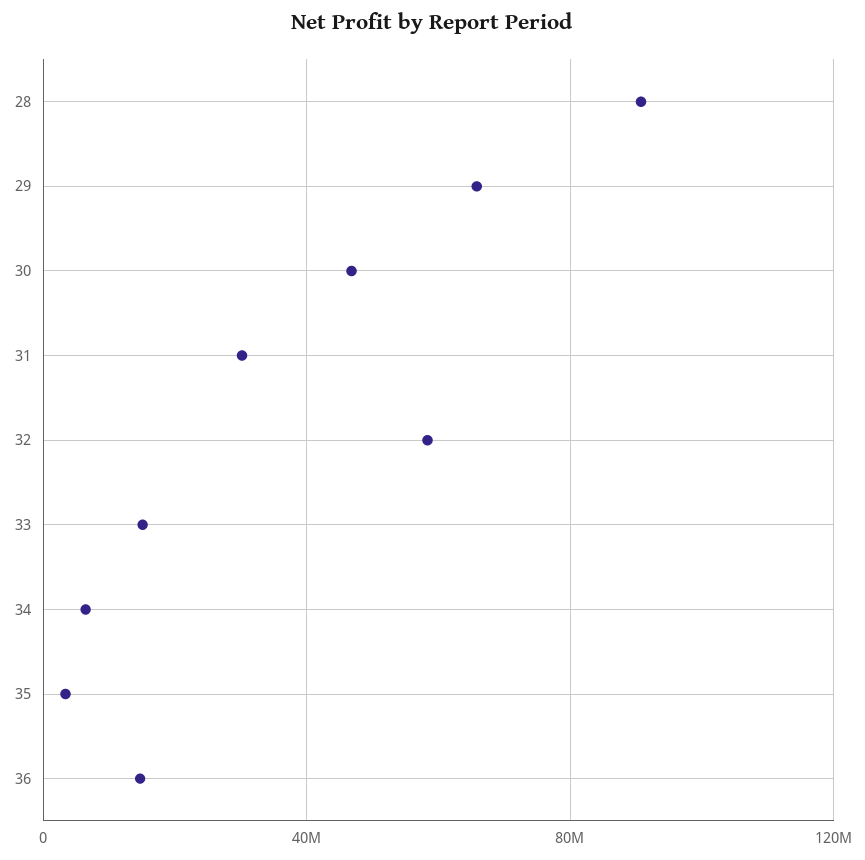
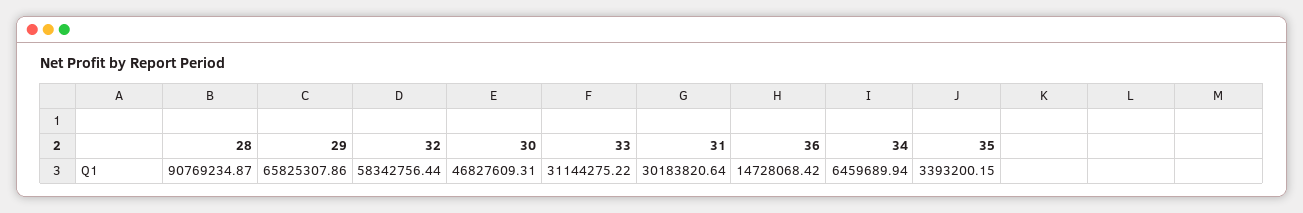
33: 15000000 -> 31144275.22

